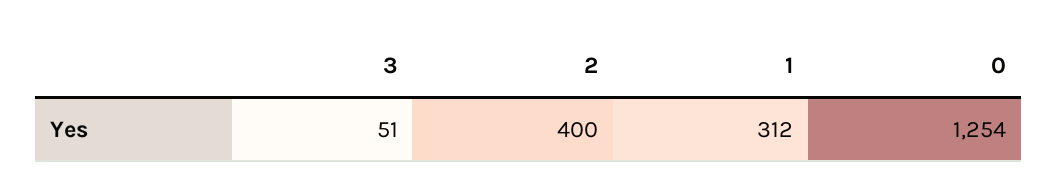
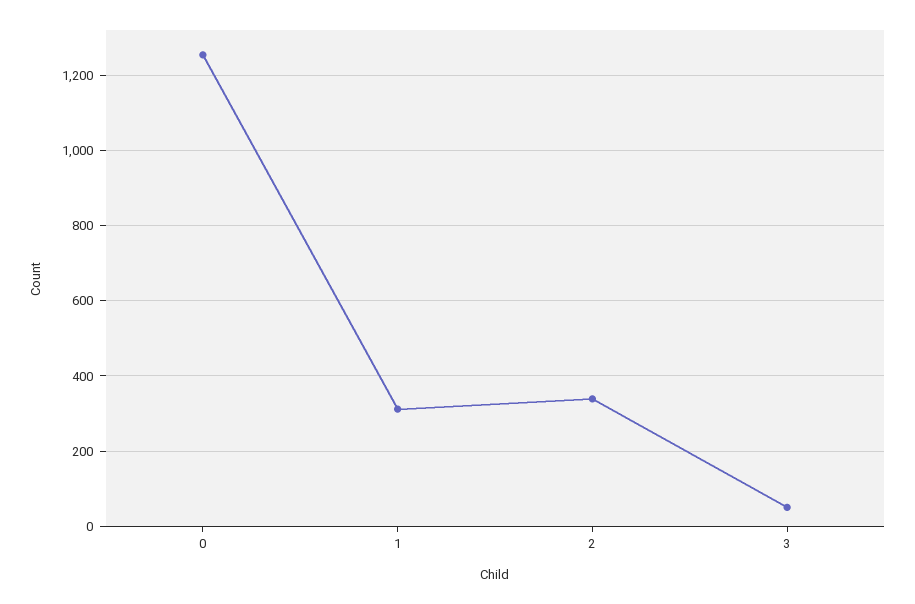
2: 400 -> 340

